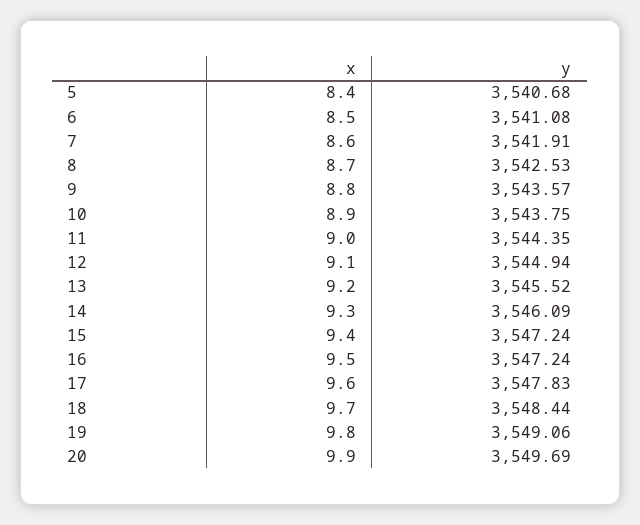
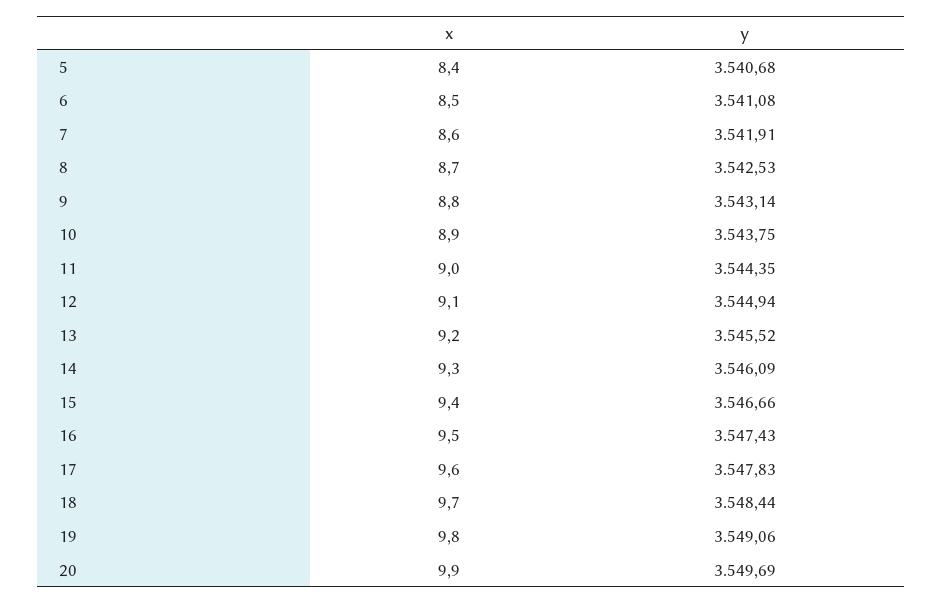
y, 9: 3543.57 -> 3543.14
y, 15: 3547.24 -> 3546.66
y, 16: 3547.24 -> 3547.43

